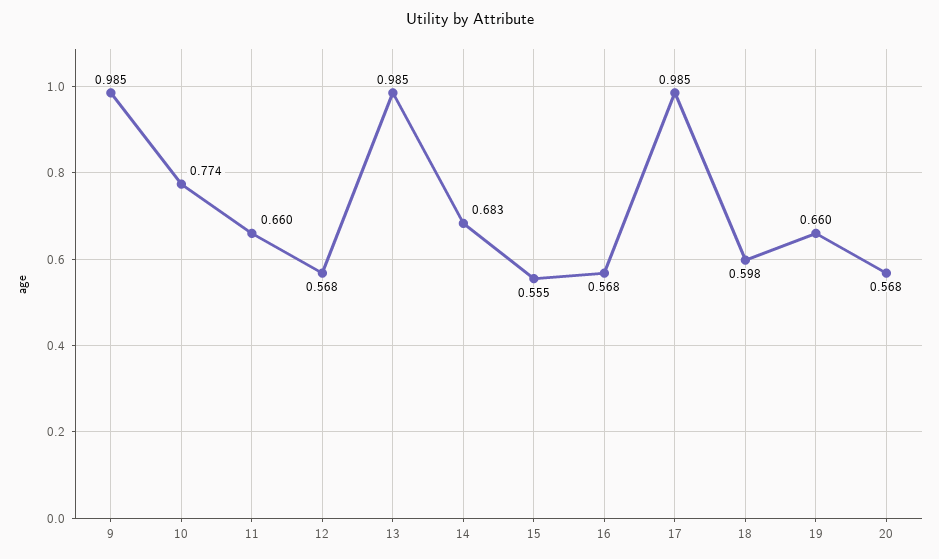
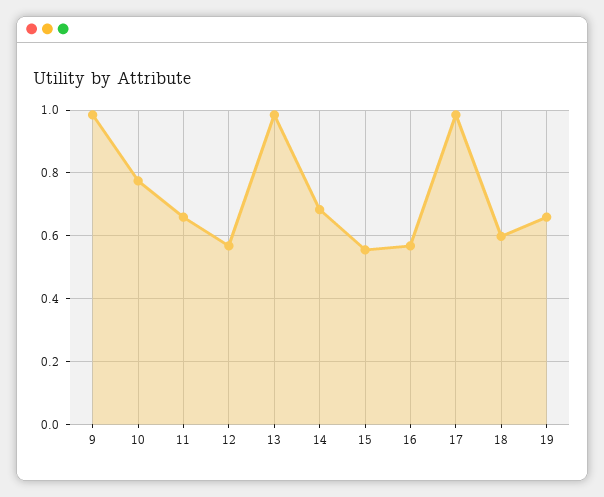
20: 0.568 -> none

